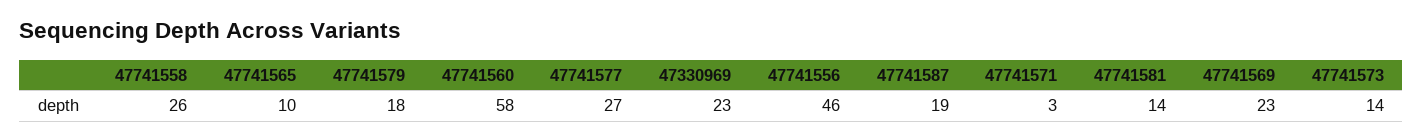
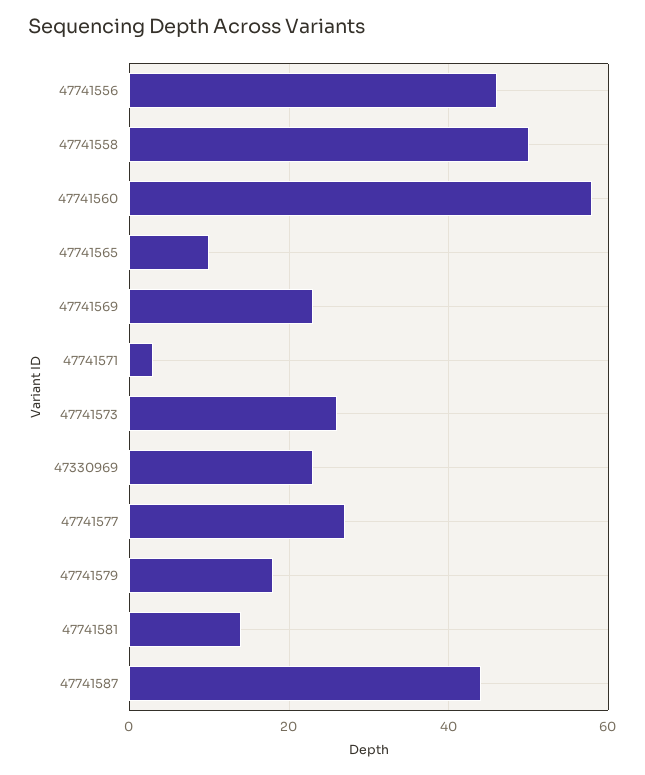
47741558: 26 -> 50
47741587: 19 -> 45
47741573: 14 -> 25

